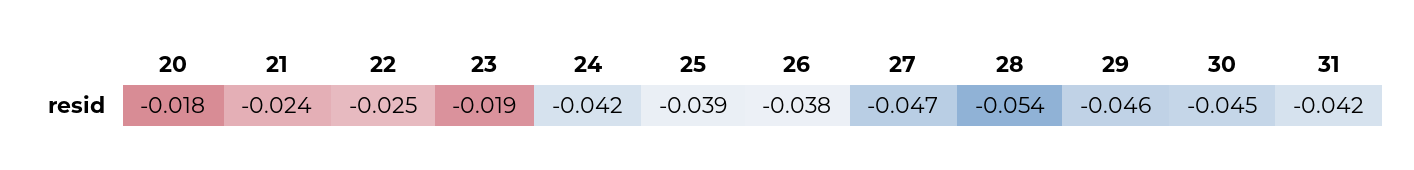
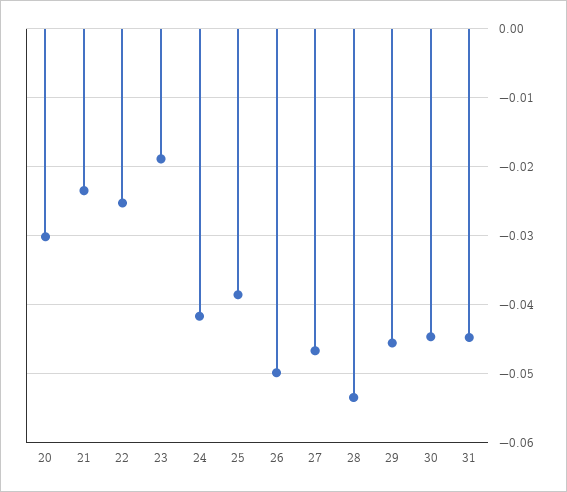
20: -0.018 -> -0.03
26: -0.038 -> -0.05
31: -0.042 -> -0.045

